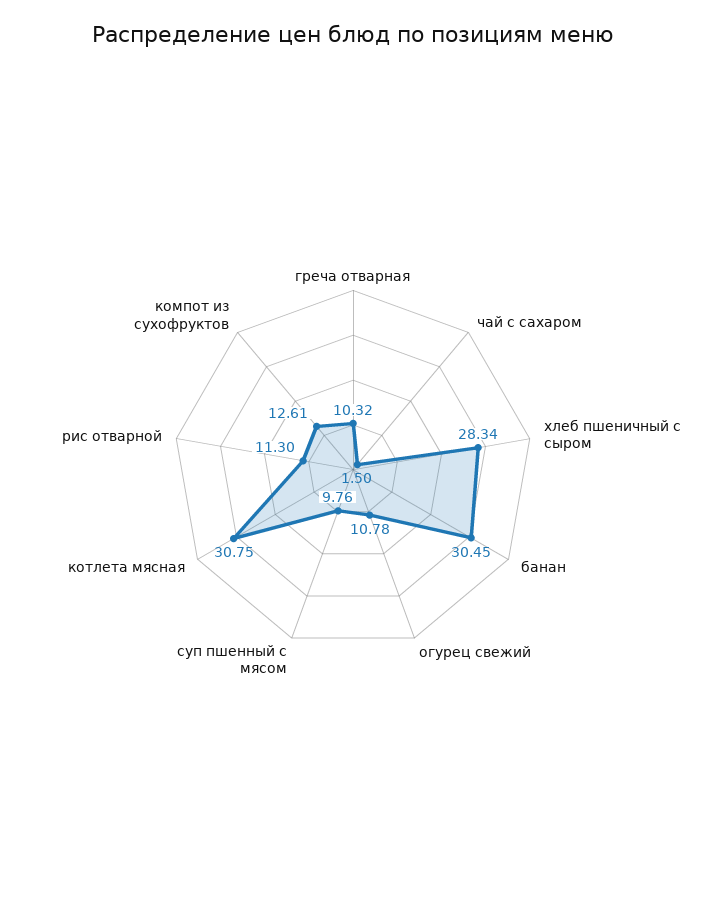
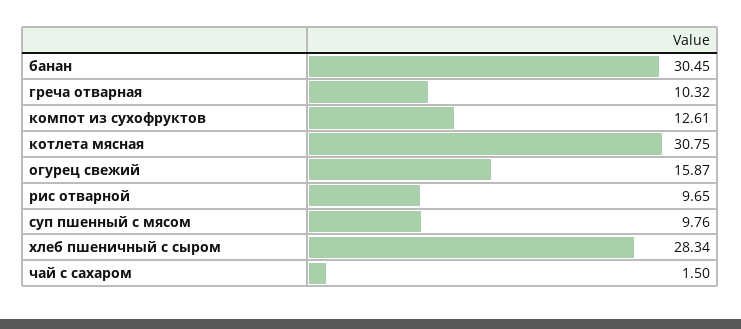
огурец свежий: 10.78 -> 15.87
рис отварной: 11.3 -> 9.65

